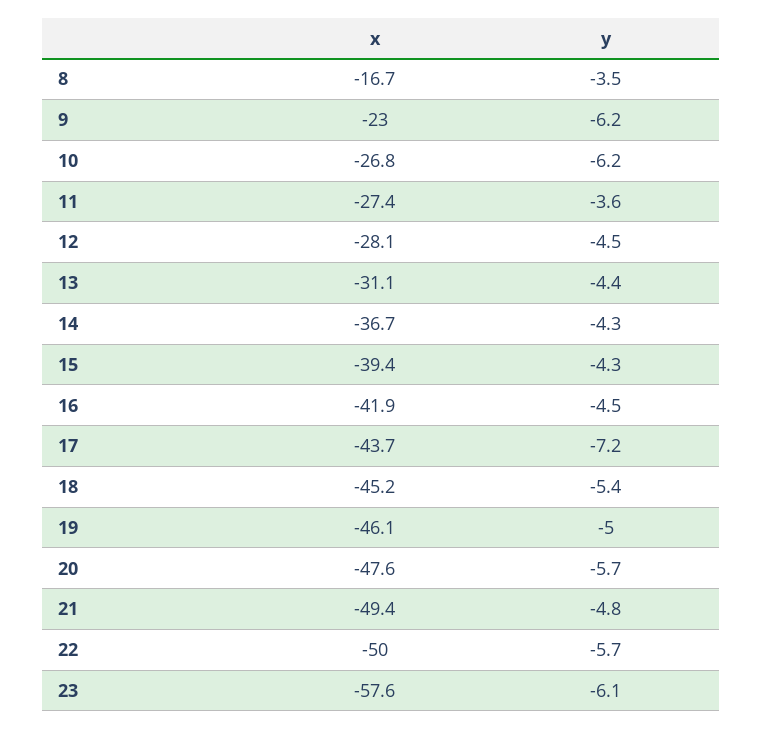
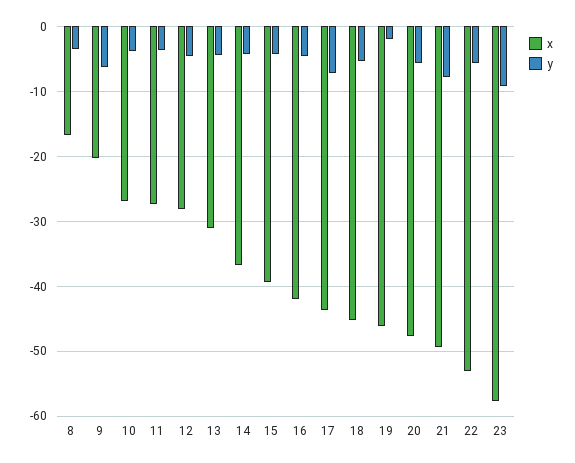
x, 9: -23 -> -20
y, 10: -6.2 -> -4
y, 19: -5 -> -2
y, 21: -4.8 -> -8
x, 22: -50 -> -53
y, 23: -6.1 -> -9

